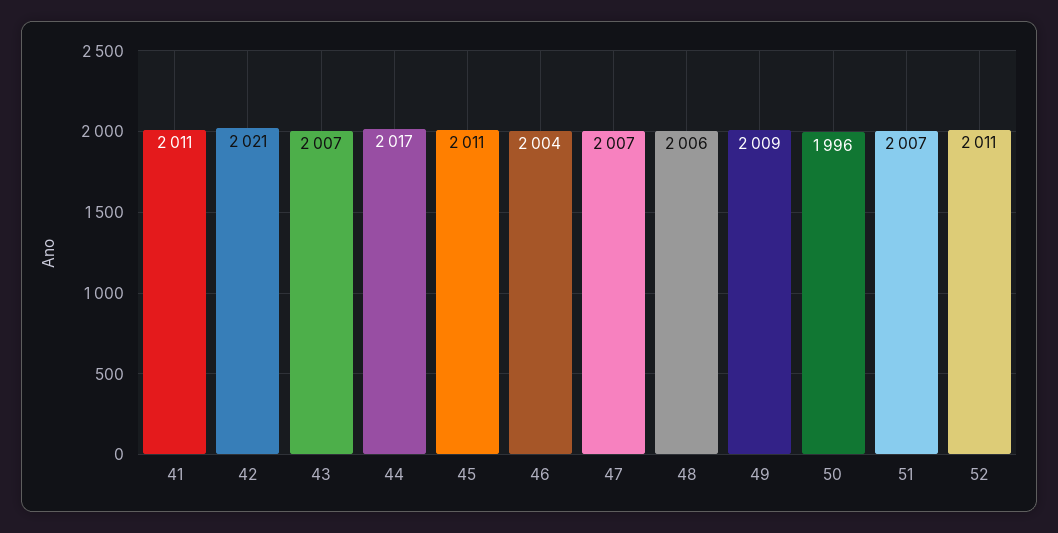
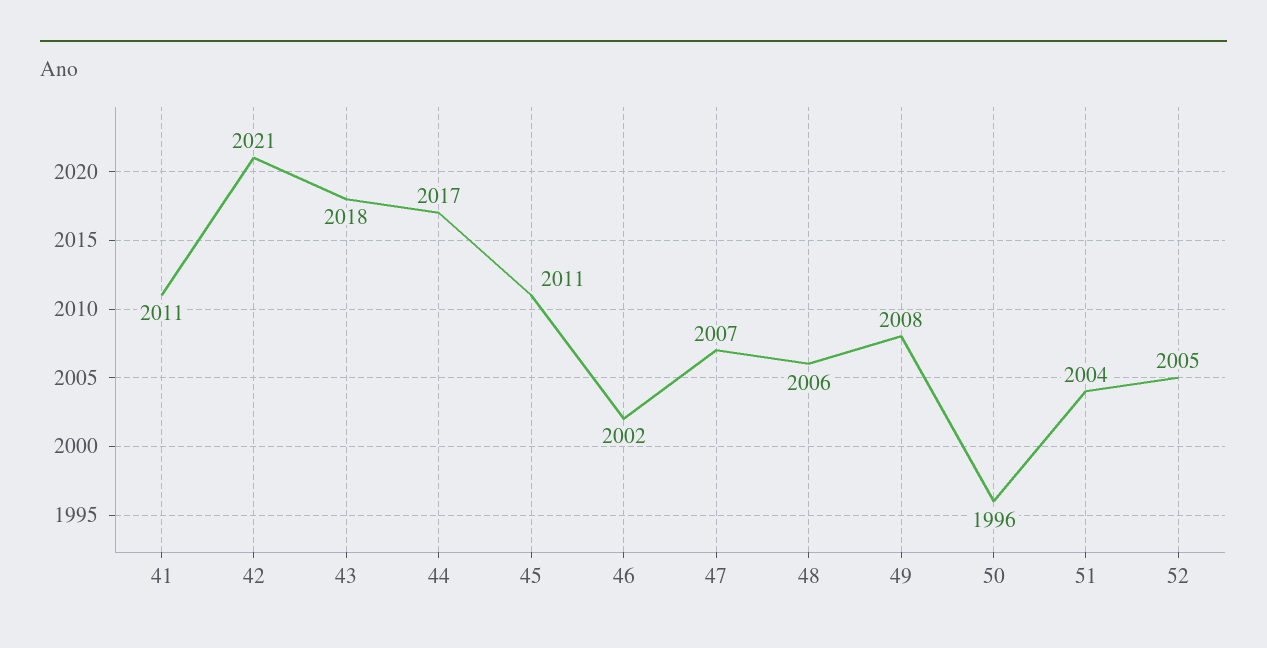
43: 2007 -> 2018
46: 2004 -> 2002
49: 2009 -> 2008
51: 2007 -> 2004
52: 2011 -> 2005

